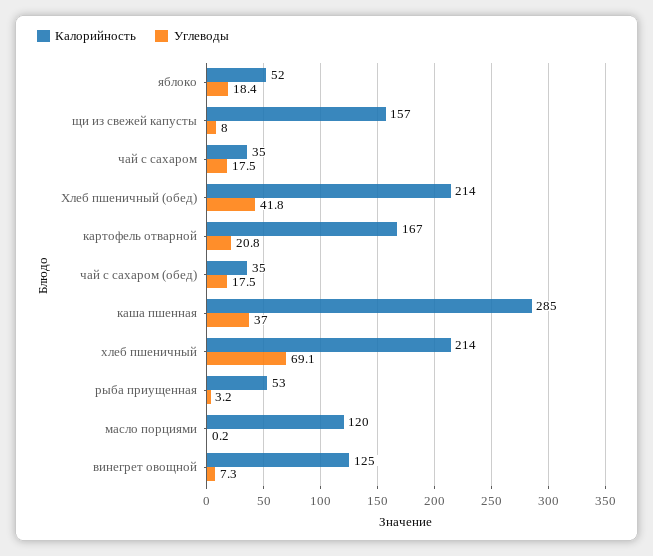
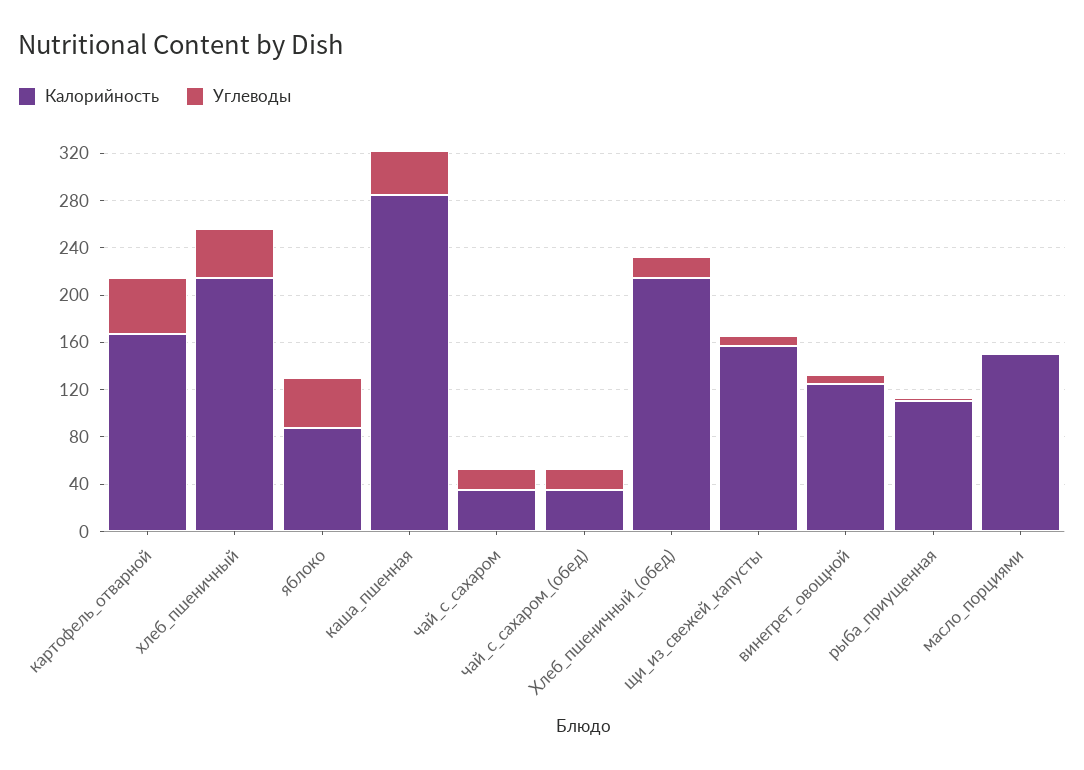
Калорийность, яблоко: 52 -> 90
Углеводы, яблоко: 18.4 -> 40
Углеводы, Хлеб пшеничный (обед): 41.8 -> 20
Углеводы, картофель отварной: 20.8 -> 50
Углеводы, хлеб пшеничный: 69.1 -> 40
Калорийность, рыба приущенная: 53 -> 110
Калорийность, масло порциями: 120 -> 150

